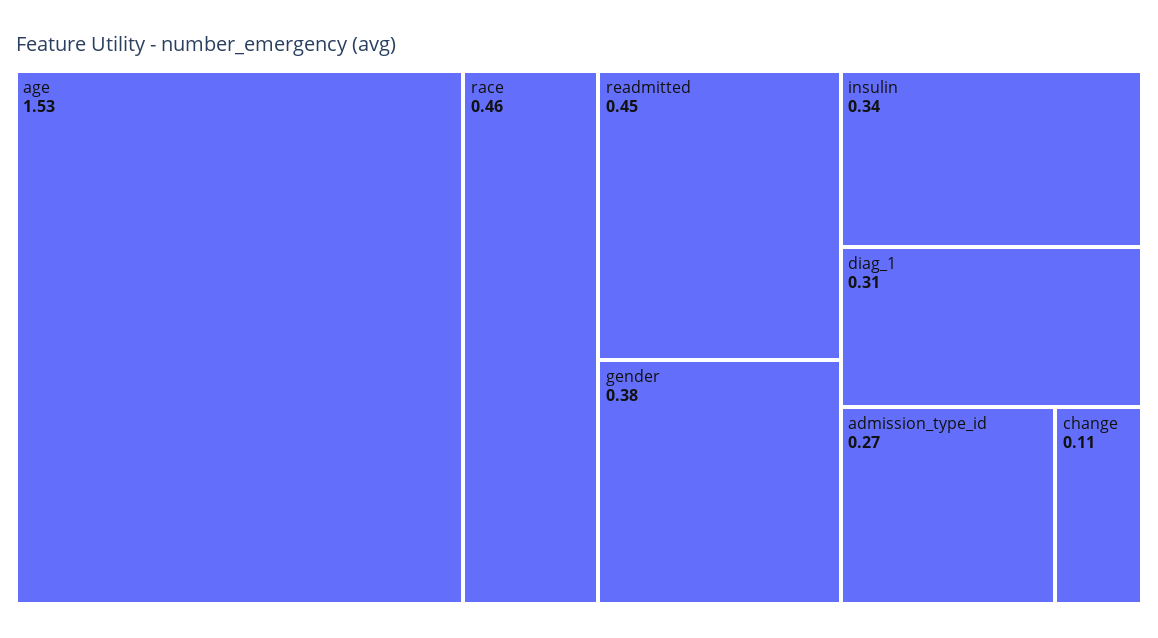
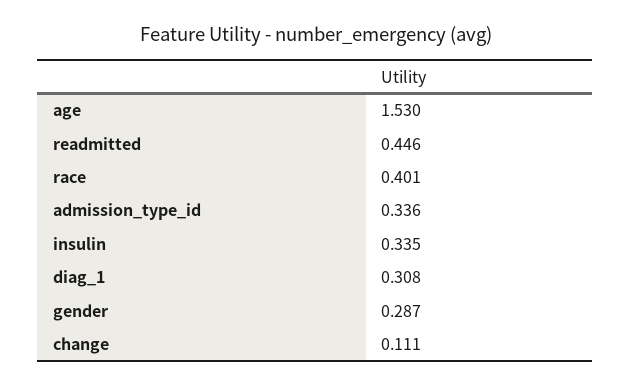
race: 0.46 -> 0.401
gender: 0.38 -> 0.287
admission_type_id: 0.27 -> 0.336

